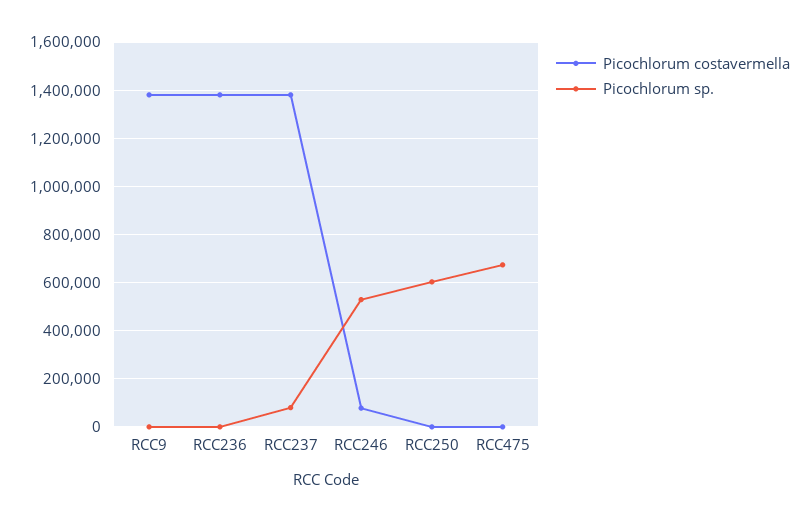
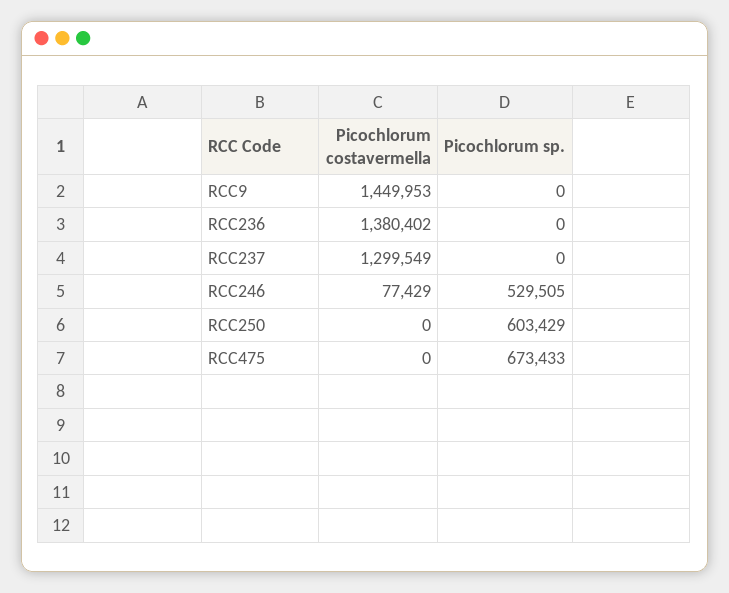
Picochlorum costavermella, RCC9: 1375000 -> 1449953
Picochlorum costavermella, RCC237: 1375000 -> 1299549
Picochlorum sp., RCC237: 75000 -> 0

